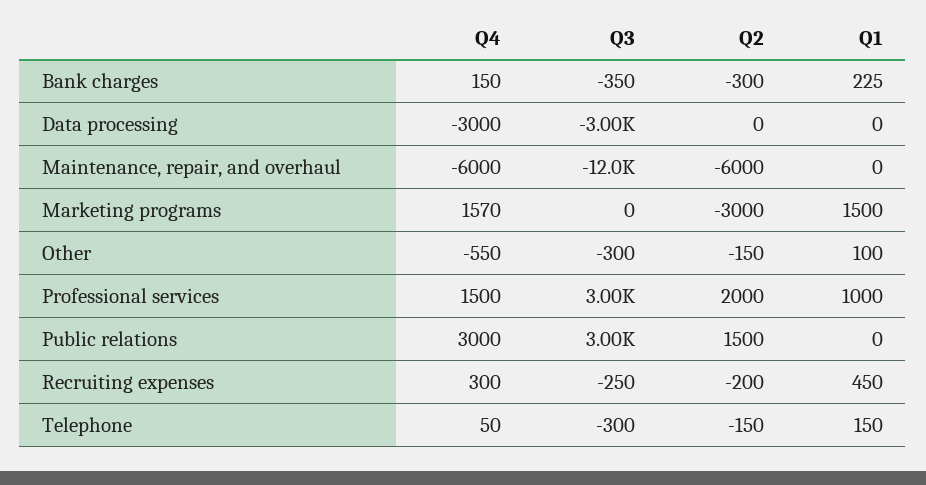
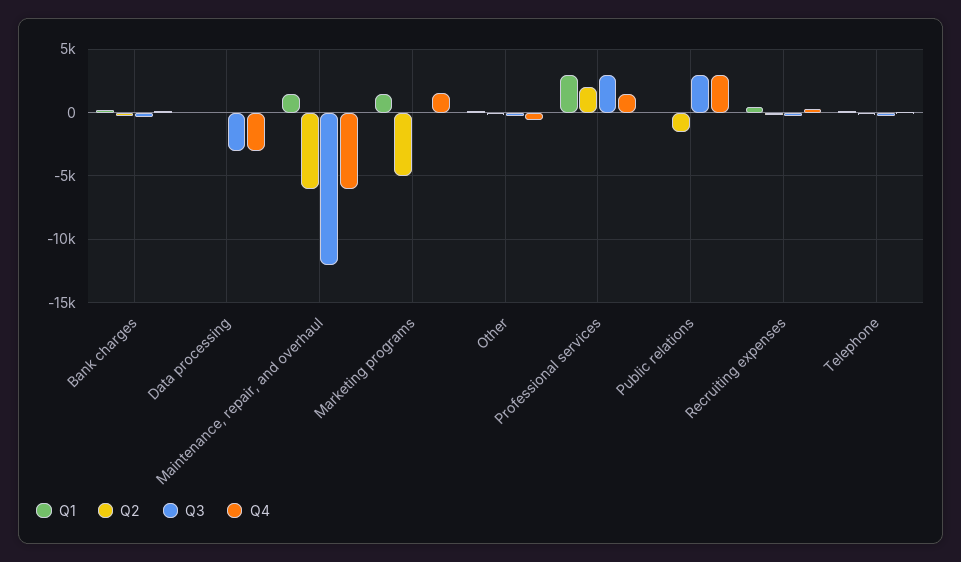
Q1, Maintenance, repair, and overhaul: 0 -> 1500
Q2, Marketing programs: -3000 -> -5000
Q1, Professional services: 1000 -> 3000
Q2, Public relations: 1500 -> -1500

